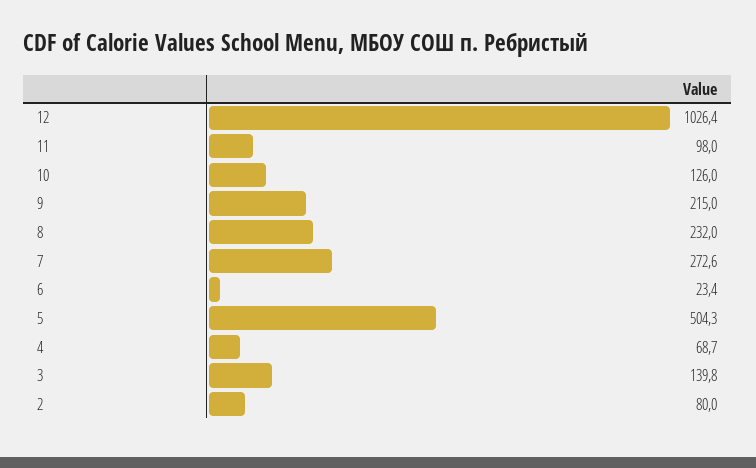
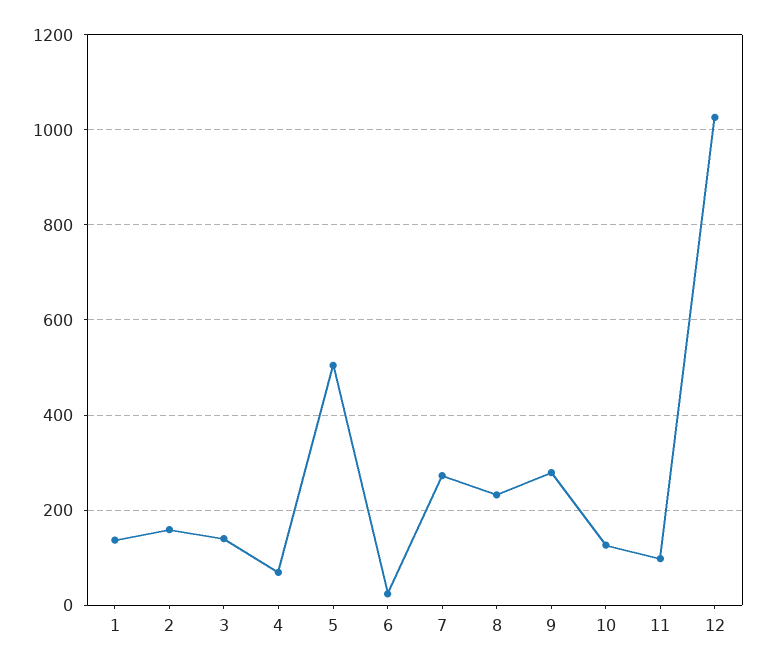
9: 215 -> 280
2: 80 -> 160
1: none -> 140

